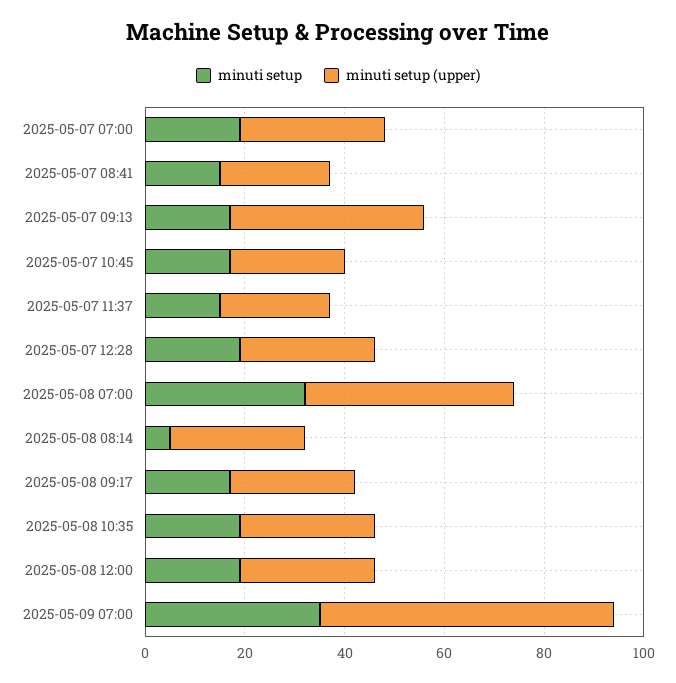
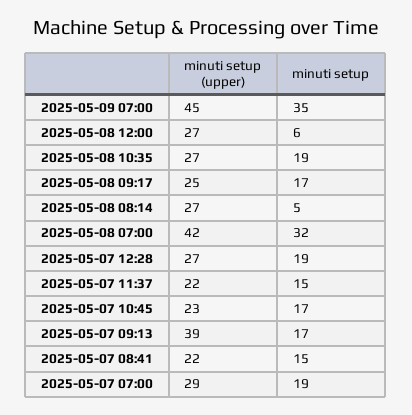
minuti setup, 2025-05-08 12:00: 20 -> 6
minuti setup (upper), 2025-05-09 07:00: 60 -> 45

